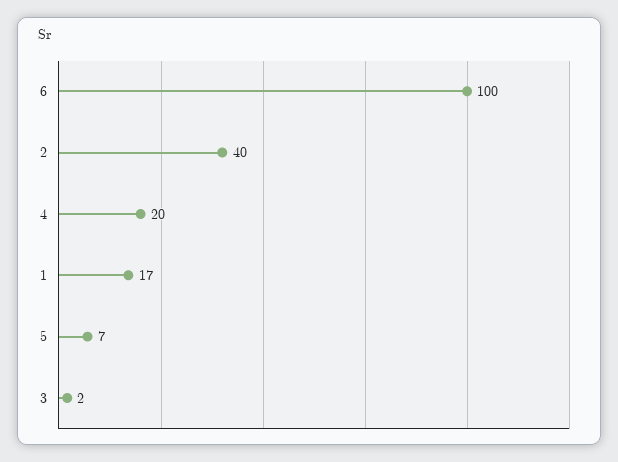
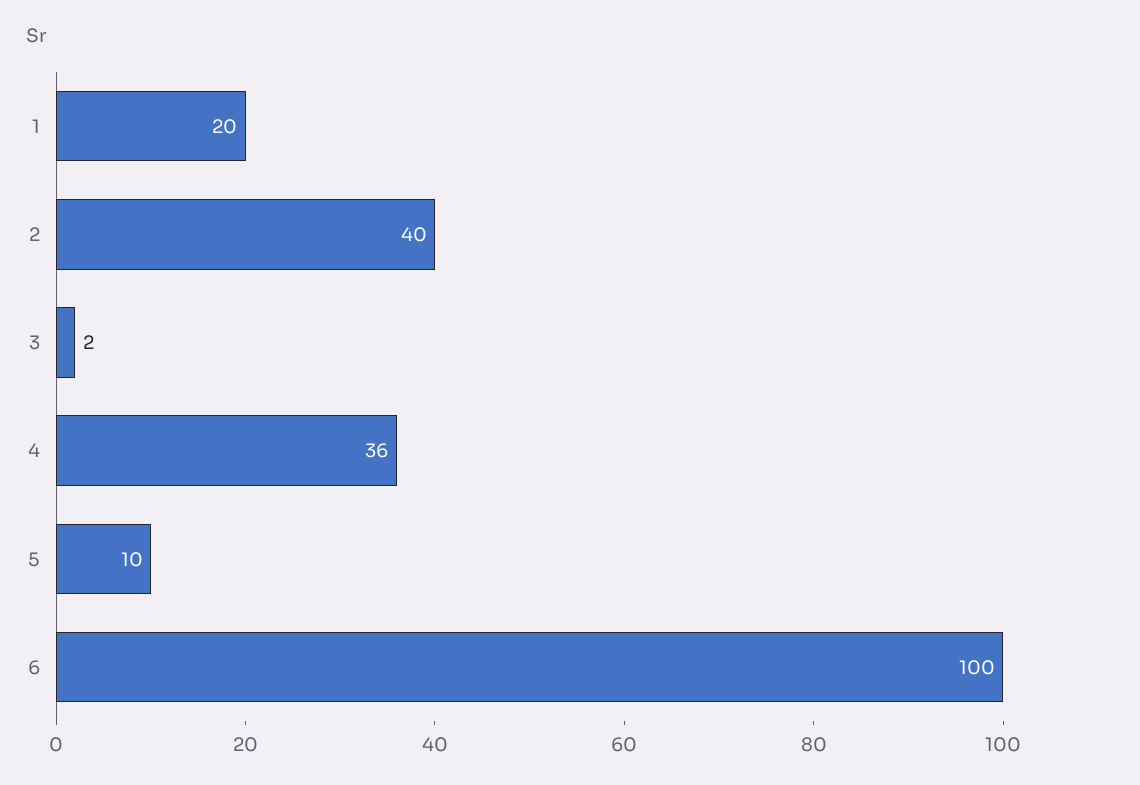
4: 20 -> 36
1: 17 -> 20
5: 7 -> 10

